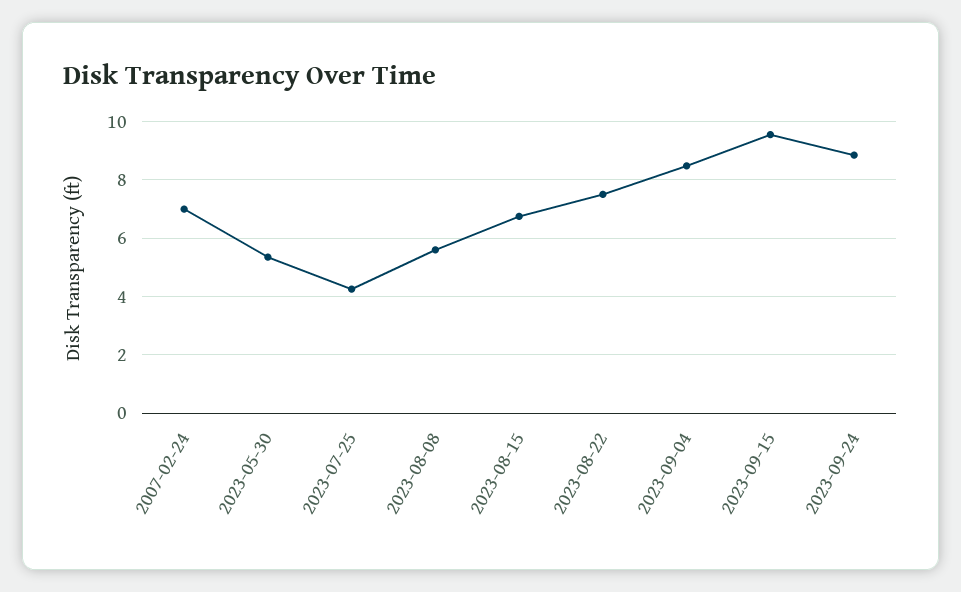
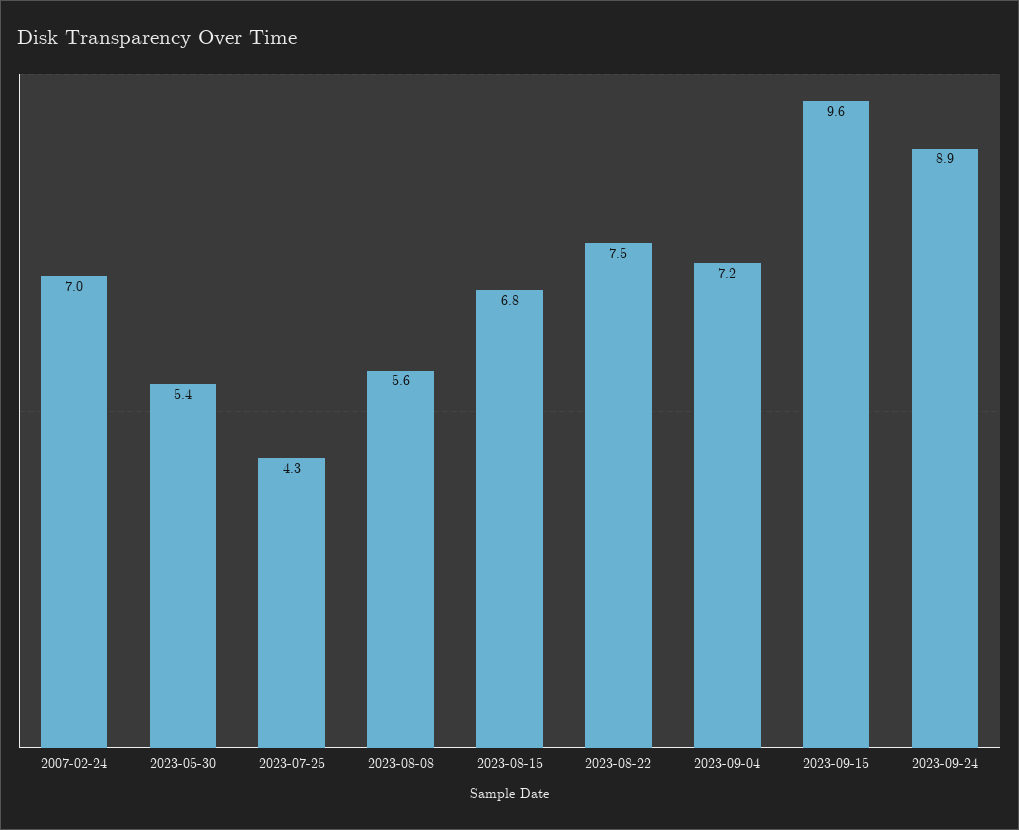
2023-09-04: 8.5 -> 7.2

